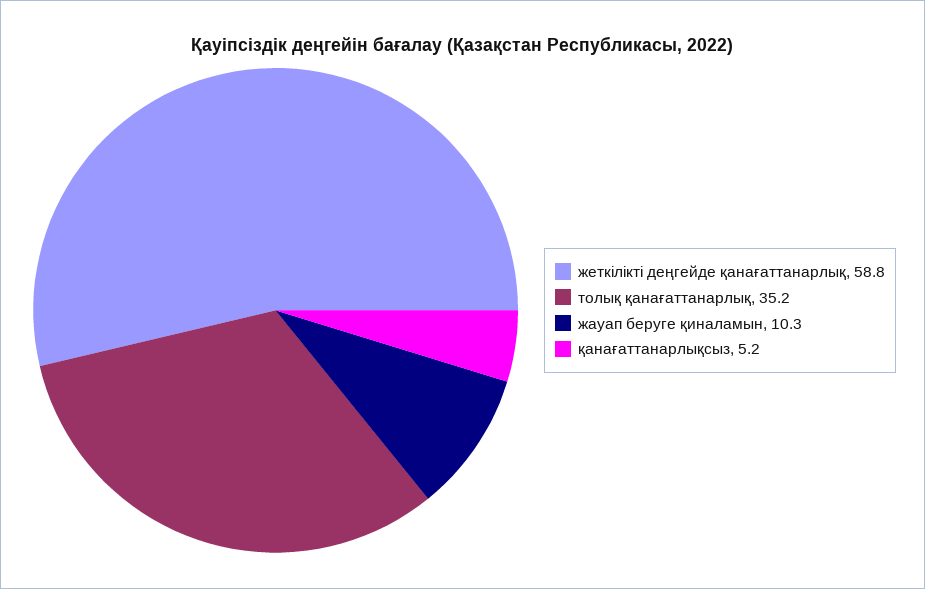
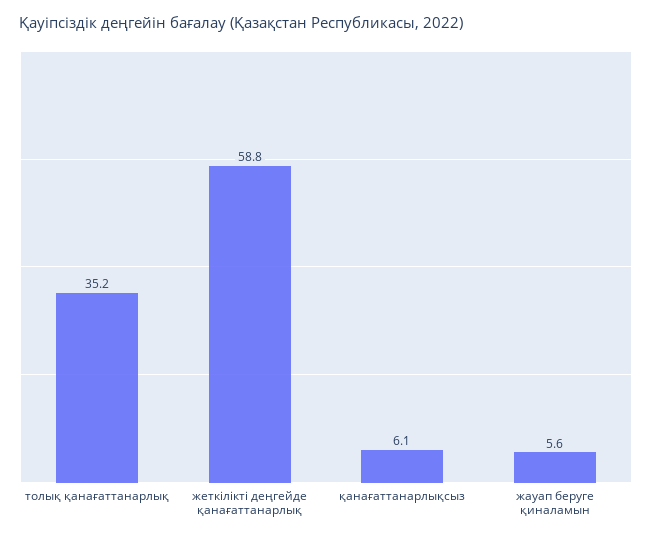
жауап беруге қиналамын: 10.3 -> 5.6
қанағаттанарлықсыз: 5.2 -> 6.1

